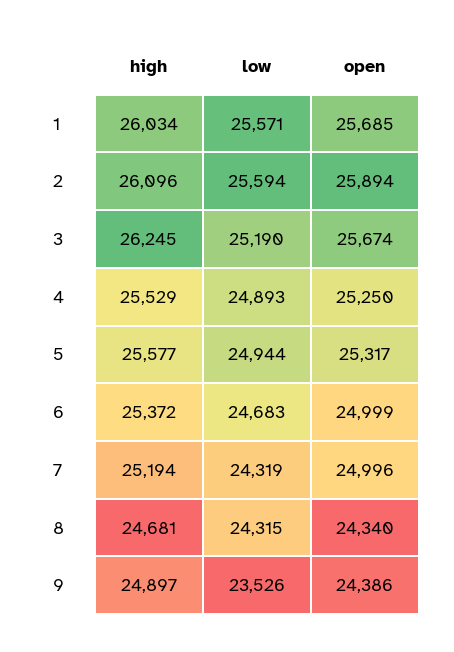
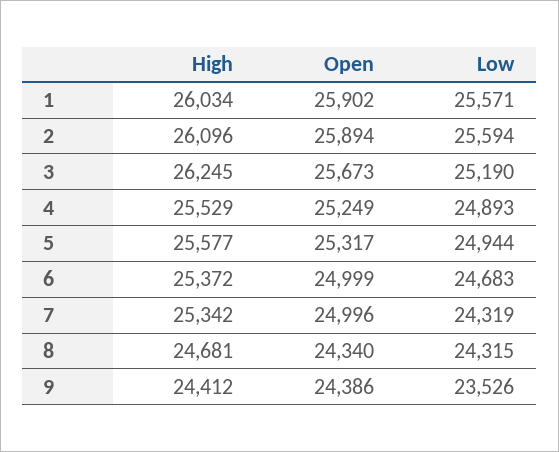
open, 1: 25685 -> 25902
open, 3: 25674 -> 25673
open, 4: 25250 -> 25249
high, 7: 25194 -> 25342
high, 9: 24897 -> 24412

